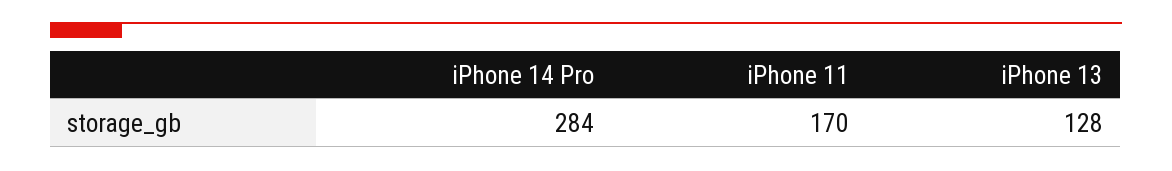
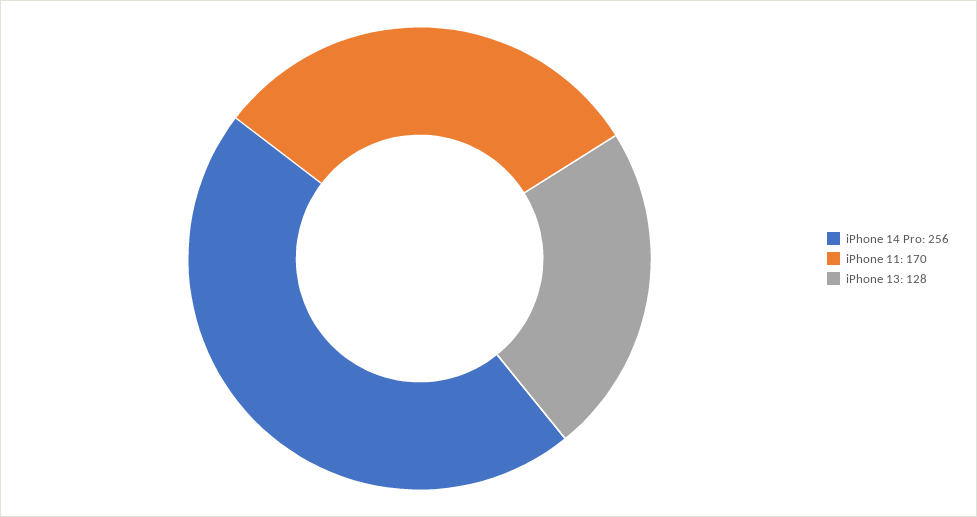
iPhone 14 Pro: 284 -> 256

